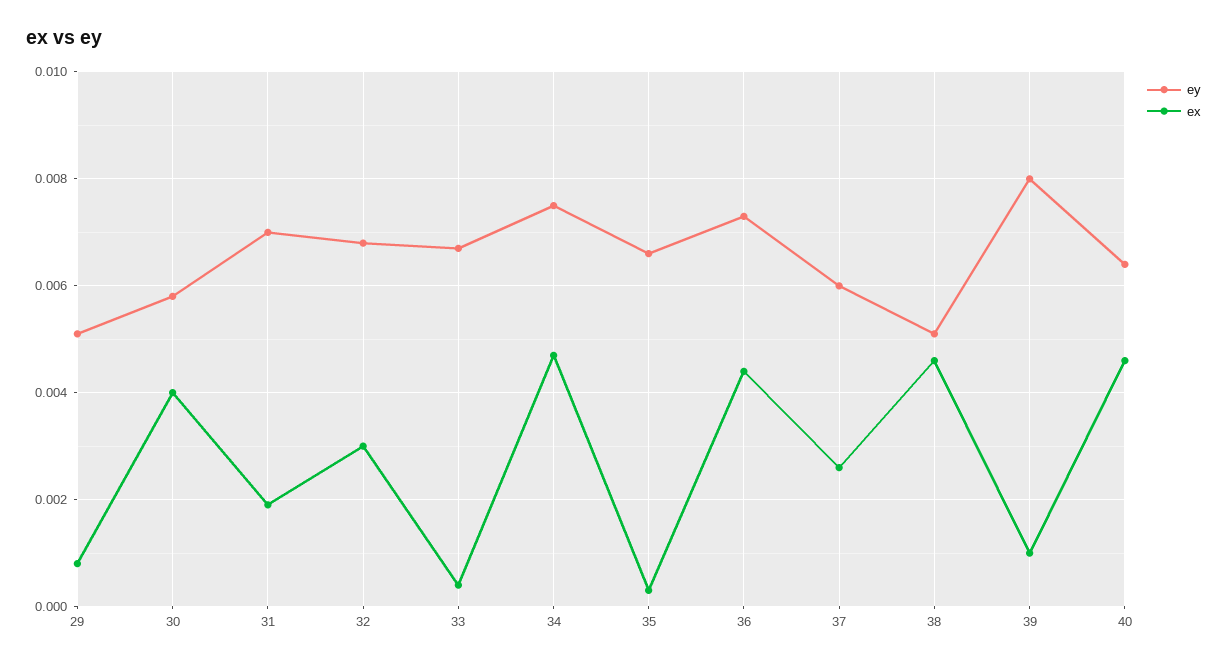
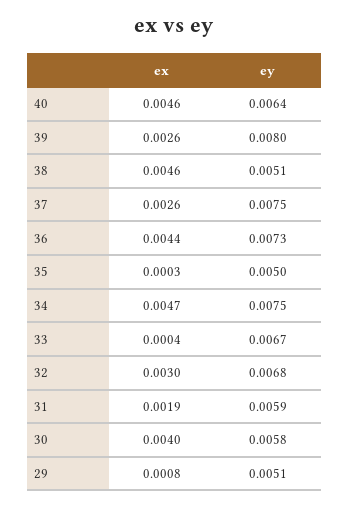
ey, 31: 0.007 -> 0.0059
ey, 35: 0.0065 -> 0.005
ey, 37: 0.006 -> 0.0075
ex, 39: 0.001 -> 0.0026

